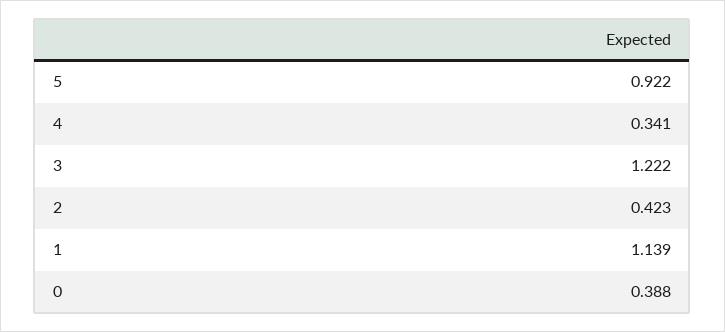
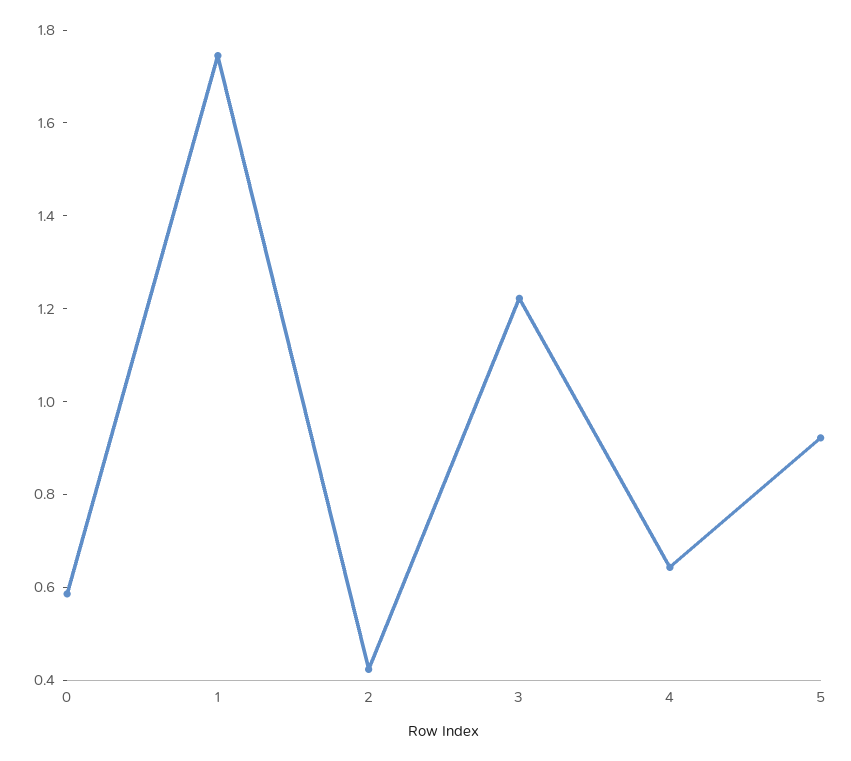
4: 0.341 -> 0.65
1: 1.139 -> 1.75
0: 0.388 -> 0.6

